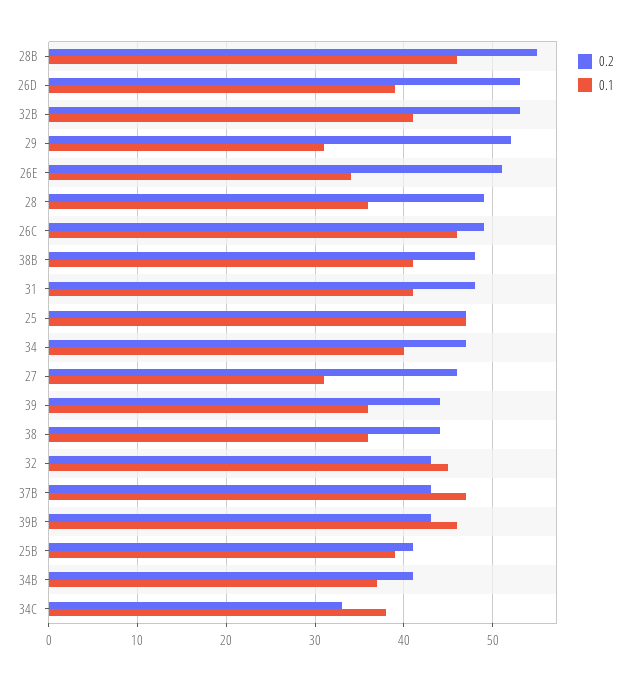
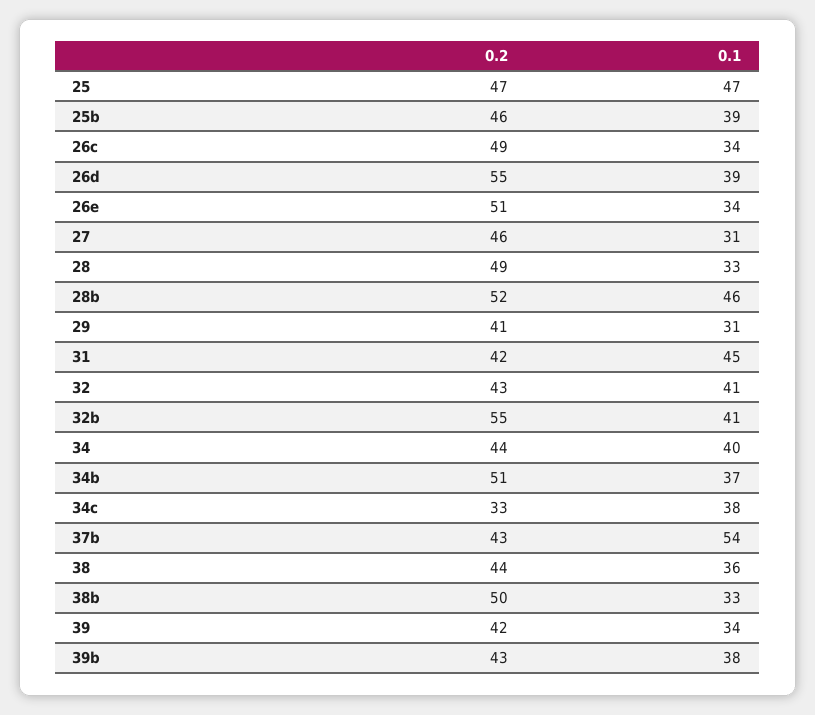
0.2, 28B: 55 -> 52
0.2, 26D: 53 -> 55
0.2, 32B: 53 -> 55
0.2, 29: 52 -> 41
0.1, 28: 36 -> 33
0.1, 26C: 46 -> 34
0.2, 38B: 48 -> 50
0.1, 38B: 41 -> 33
0.2, 31: 48 -> 42
0.1, 31: 41 -> 45
0.2, 34: 47 -> 44
0.2, 39: 44 -> 42
0.1, 39: 36 -> 34
0.1, 32: 45 -> 41
0.1, 37B: 47 -> 54
0.1, 39B: 46 -> 38
0.2, 25B: 41 -> 46
0.2, 34B: 41 -> 51

